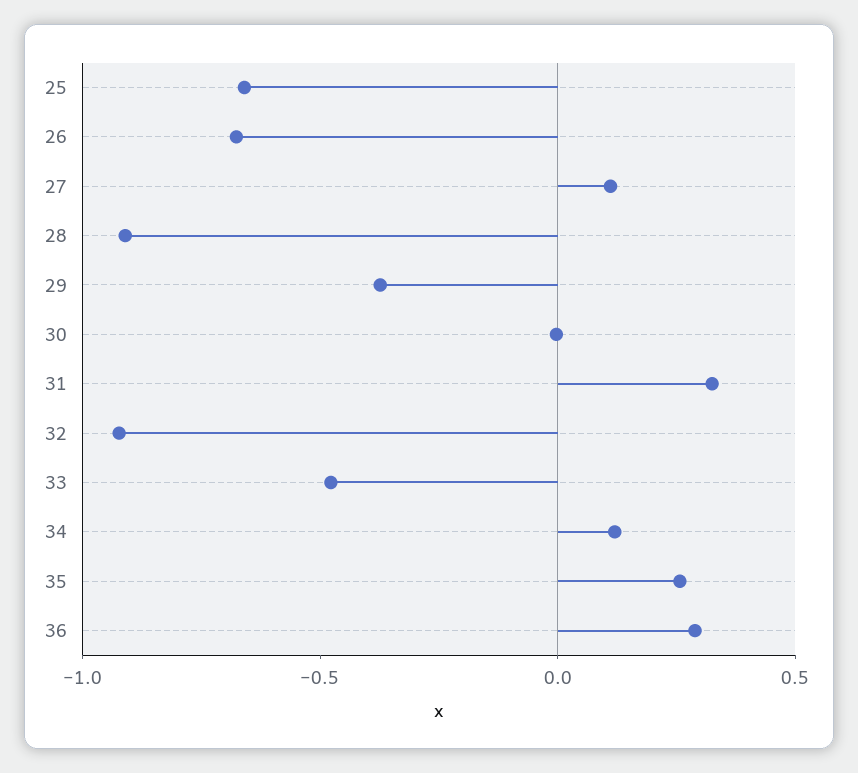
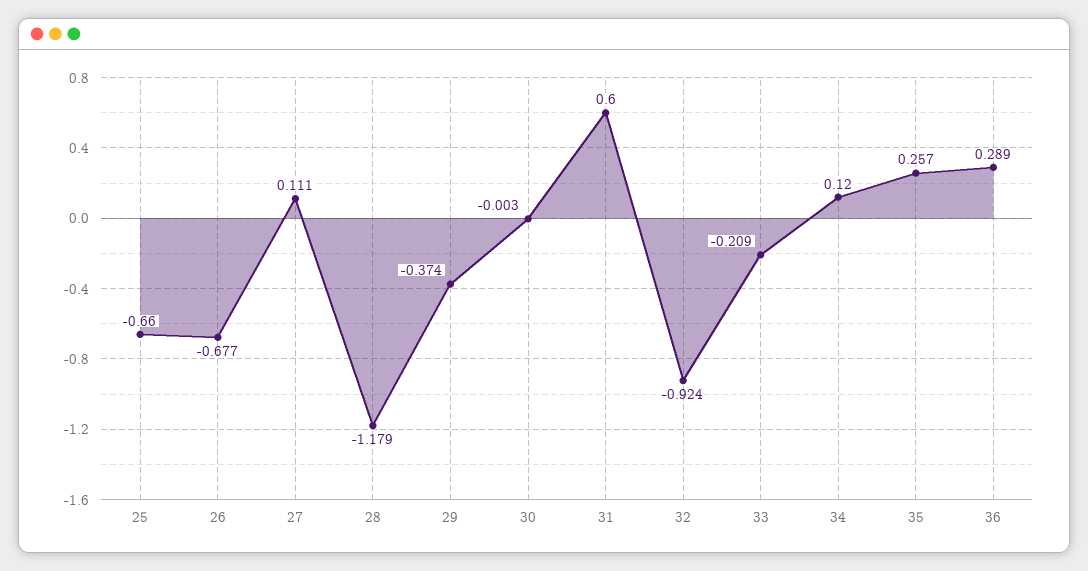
28: -0.9 -> -1.179
31: 0.3 -> 0.6
33: -0.5 -> -0.209

